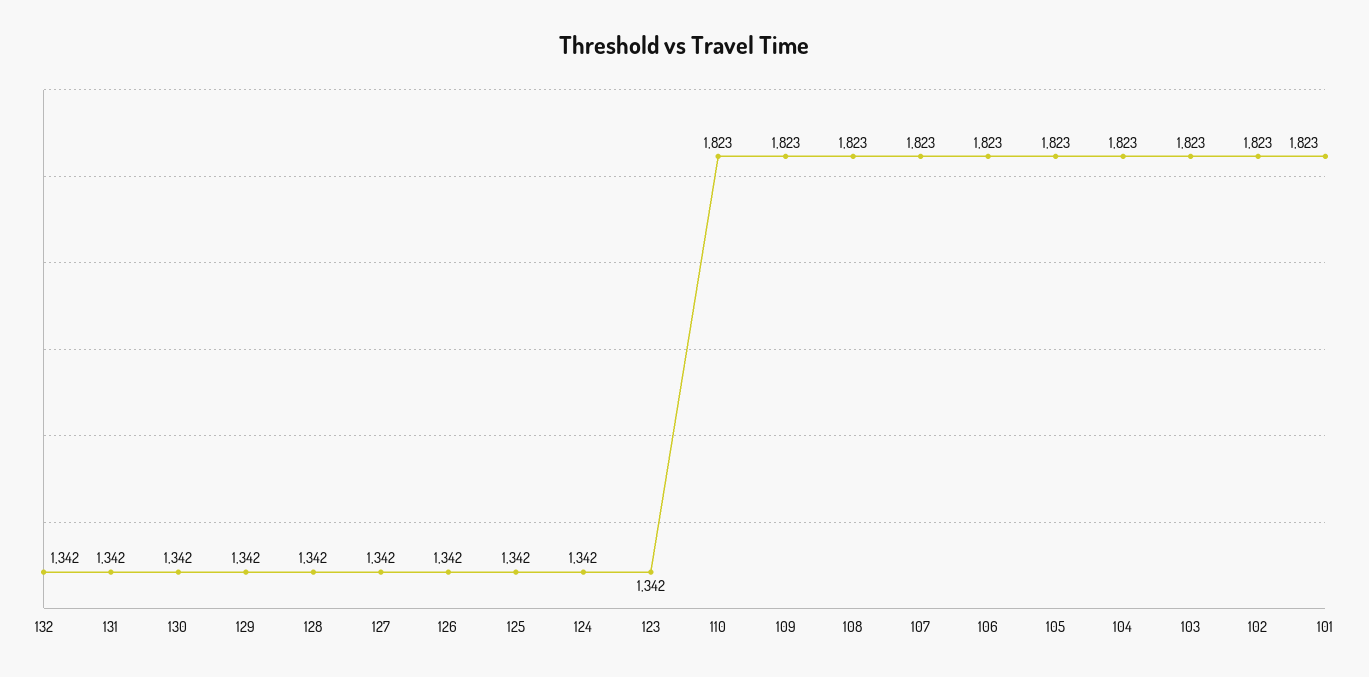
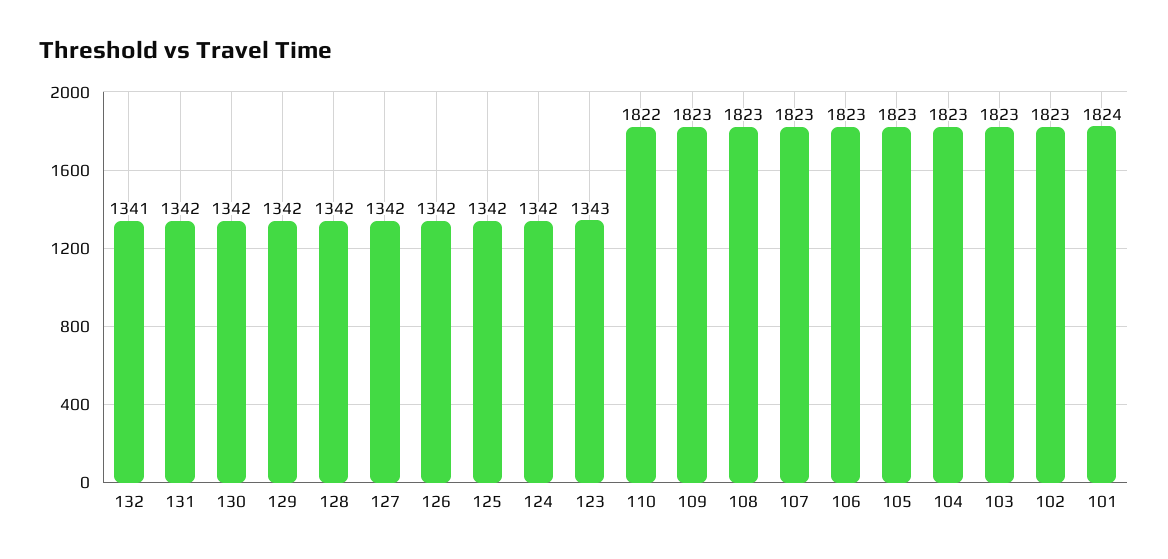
132: 1342 -> 1341
123: 1342 -> 1343
110: 1823 -> 1822
101: 1823 -> 1824

